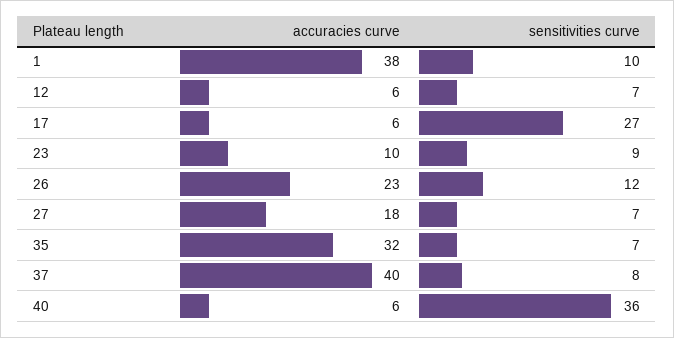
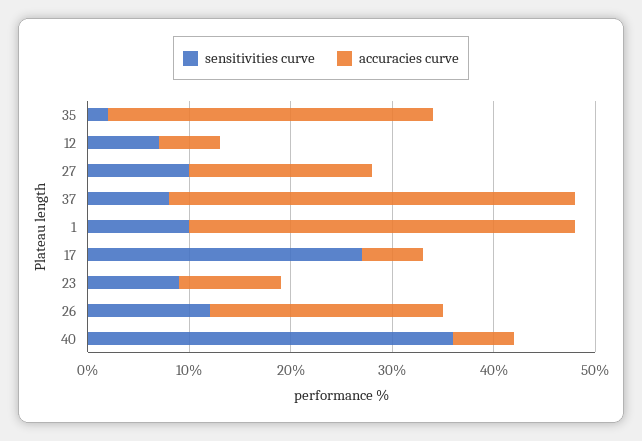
sensitivities curve, 27: 7 -> 10
sensitivities curve, 35: 7 -> 2

